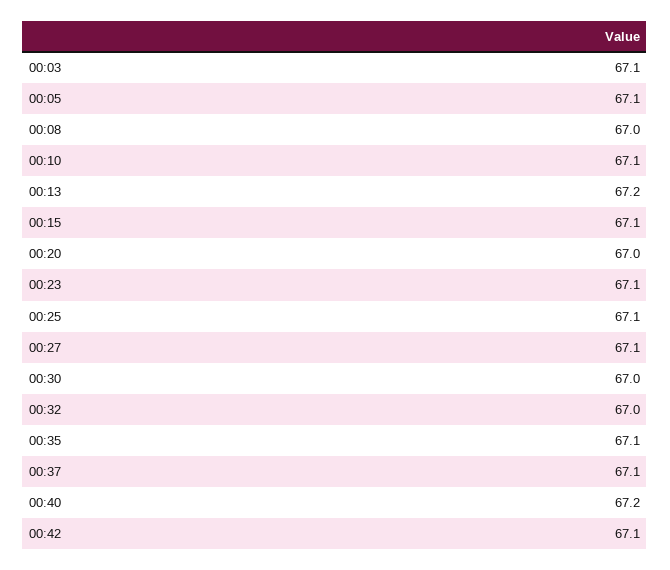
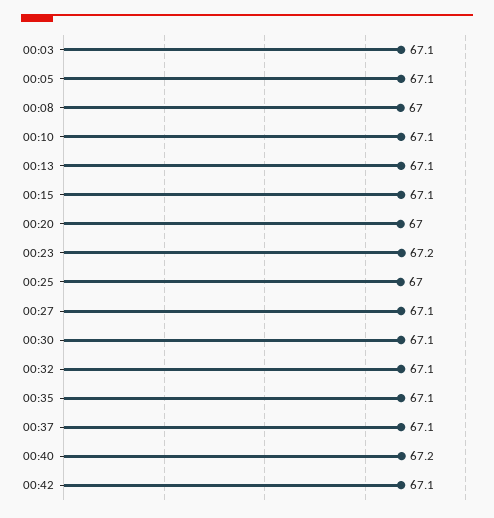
00:13: 67.2 -> 67.1
00:23: 67.1 -> 67.2
00:25: 67.1 -> 67
00:30: 67 -> 67.1
00:32: 67 -> 67.1

